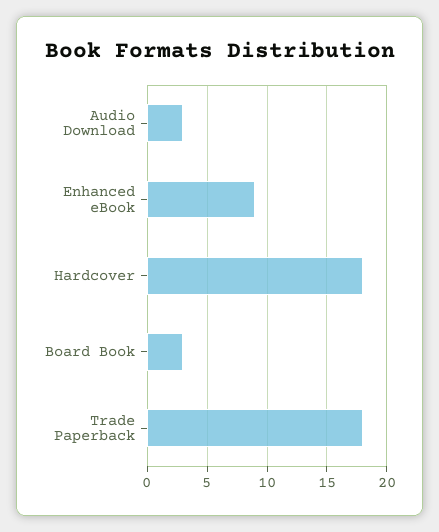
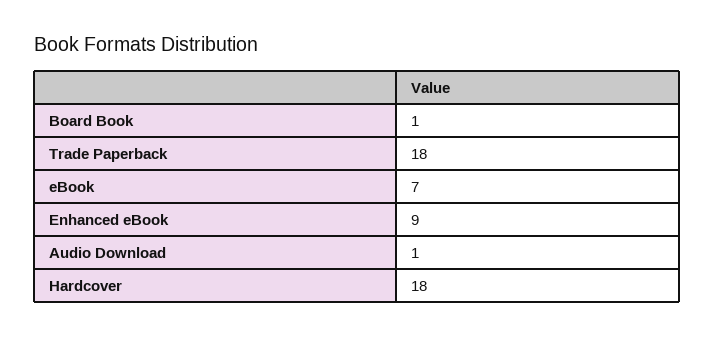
Audio Download: 3 -> 1
Board Book: 3 -> 1
eBook: none -> 7

